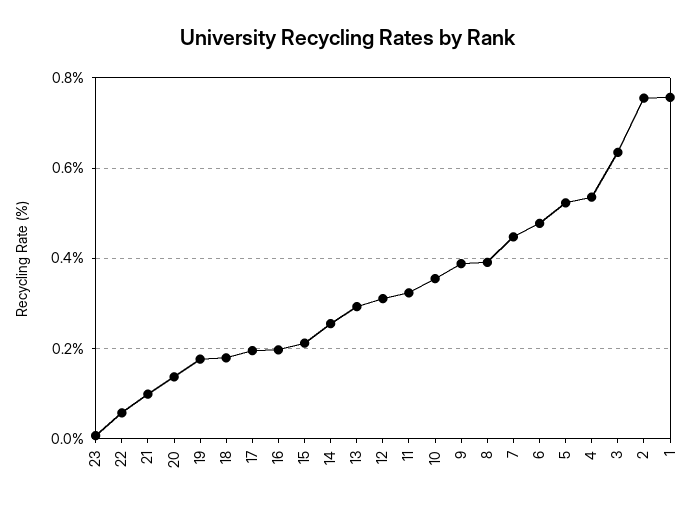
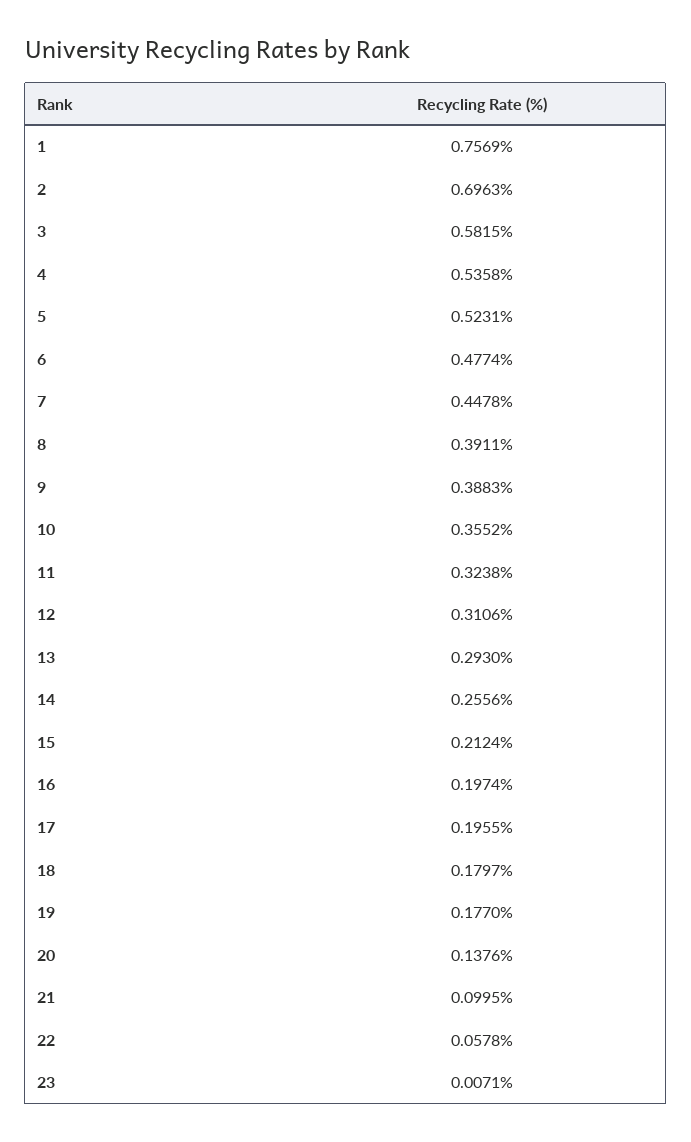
3: 0.64 -> 0.5815
2: 0.76 -> 0.6963

